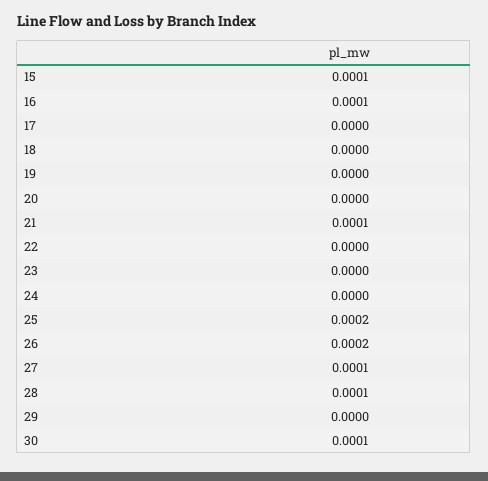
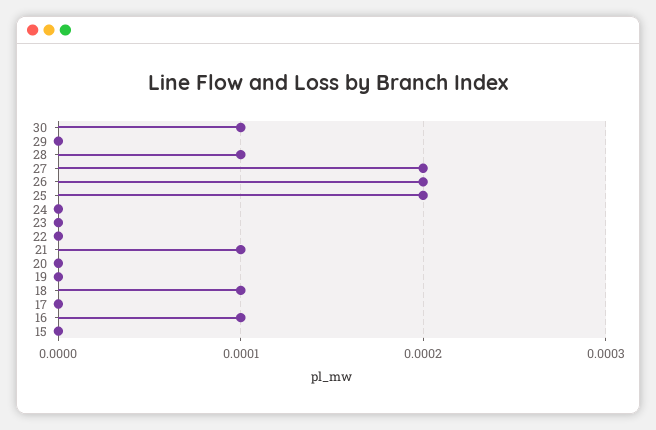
15: 0.0001 -> 0
18: 0 -> 0.0001
27: 0.0001 -> 0.0002

